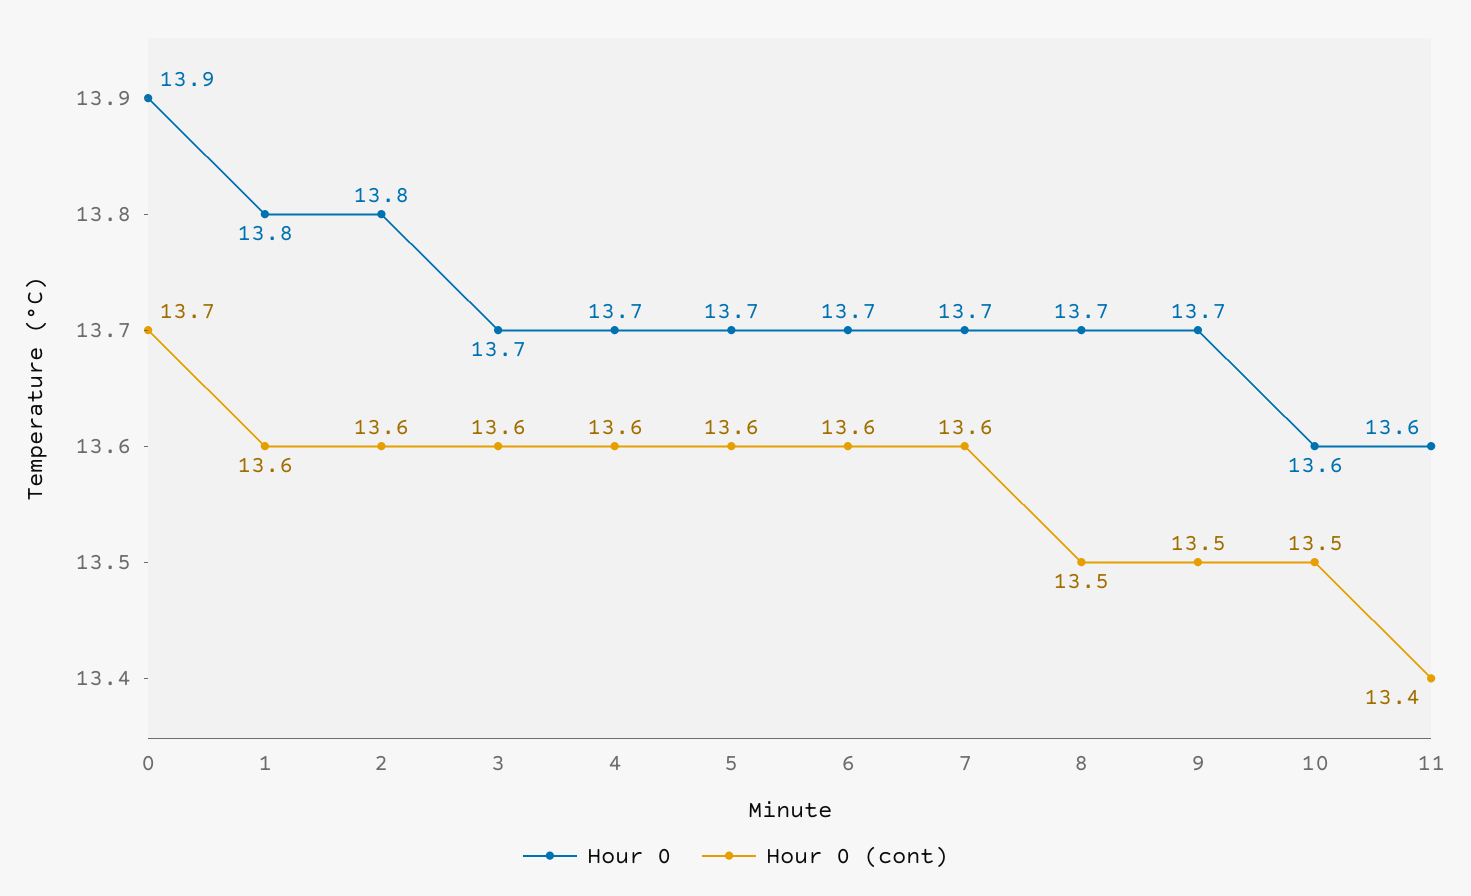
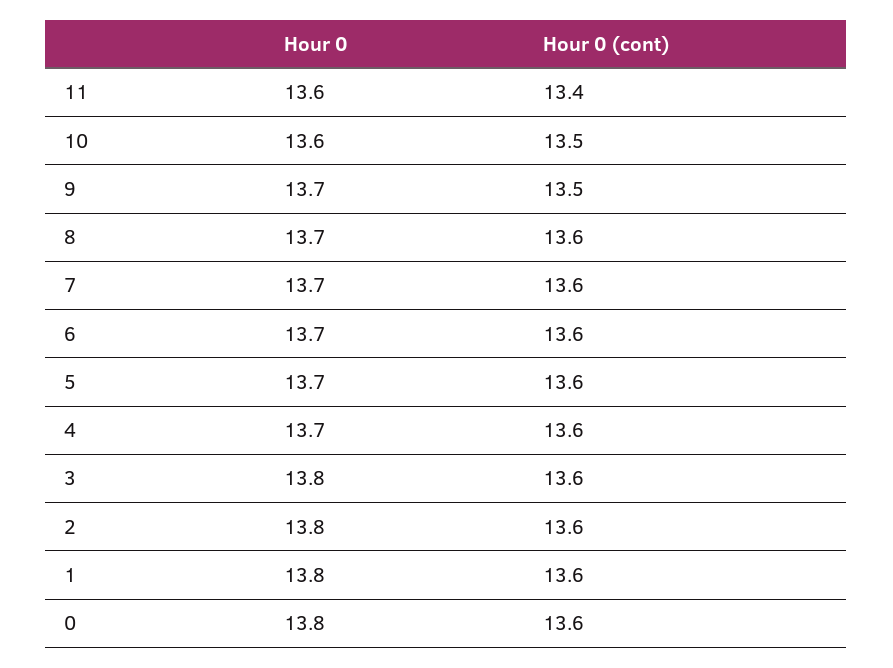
Hour 0, 0: 13.9 -> 13.8
Hour 0 (cont), 0: 13.7 -> 13.6
Hour 0, 3: 13.7 -> 13.8
Hour 0 (cont), 8: 13.5 -> 13.6

